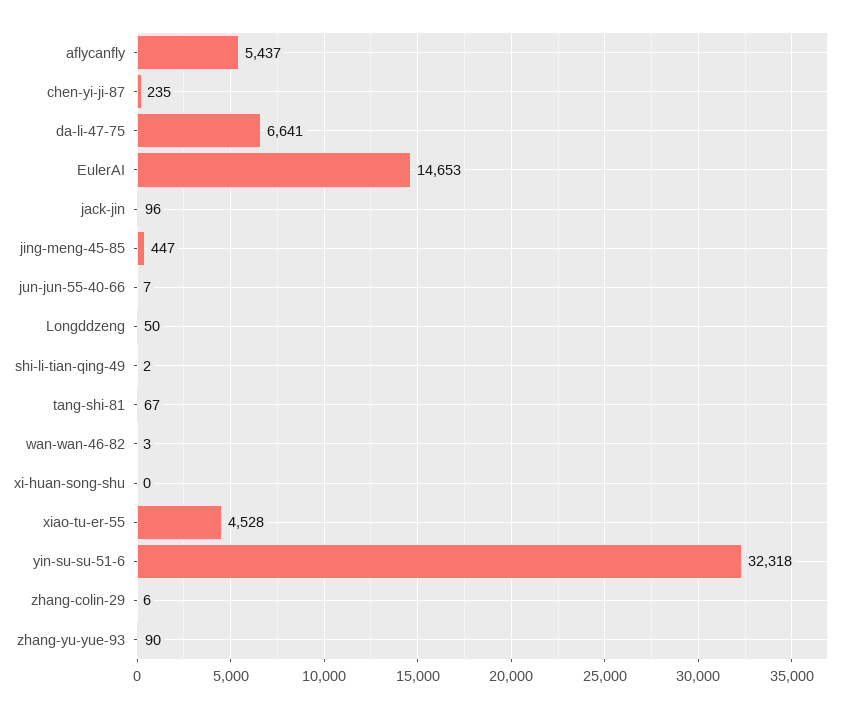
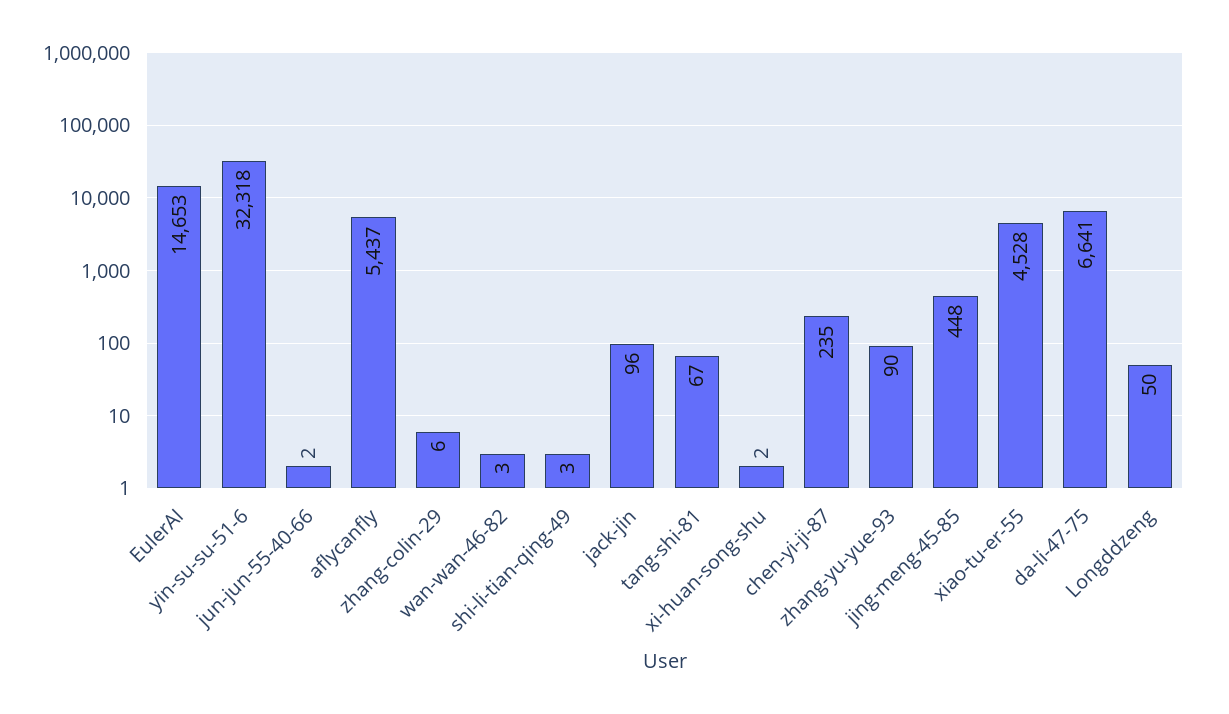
jing-meng-45-85: 447 -> 448
jun-jun-55-40-66: 7 -> 2
shi-li-tian-qing-49: 2 -> 3
xi-huan-song-shu: 0 -> 2

